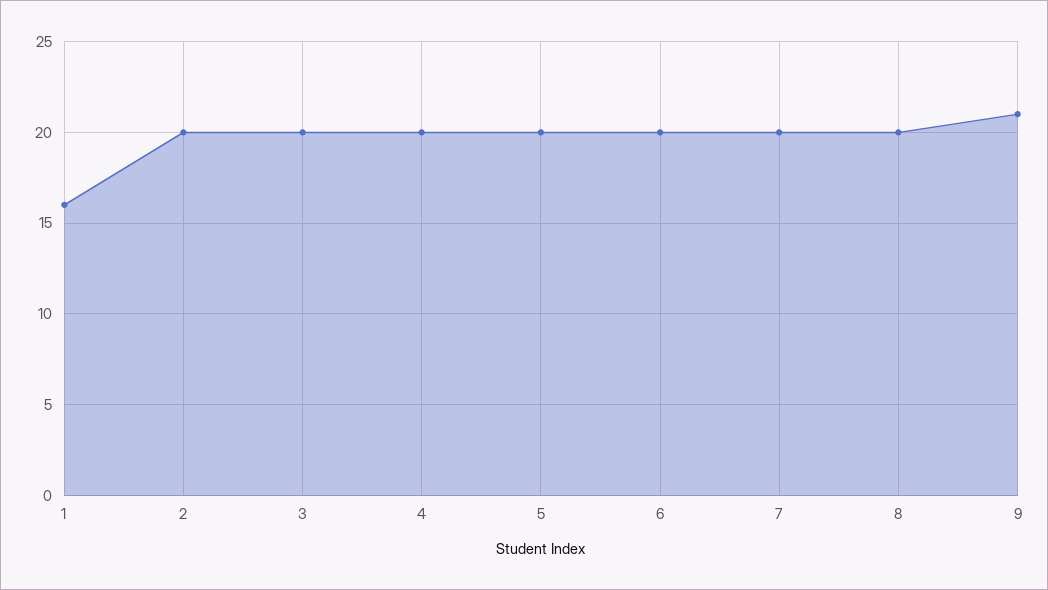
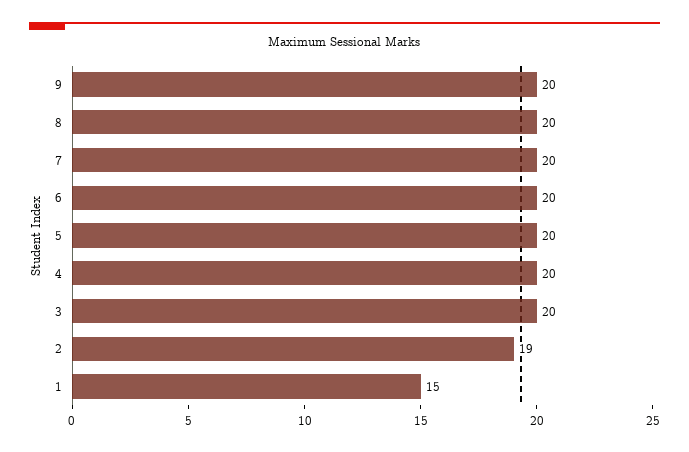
1: 16 -> 15
2: 20 -> 19
9: 21 -> 20

